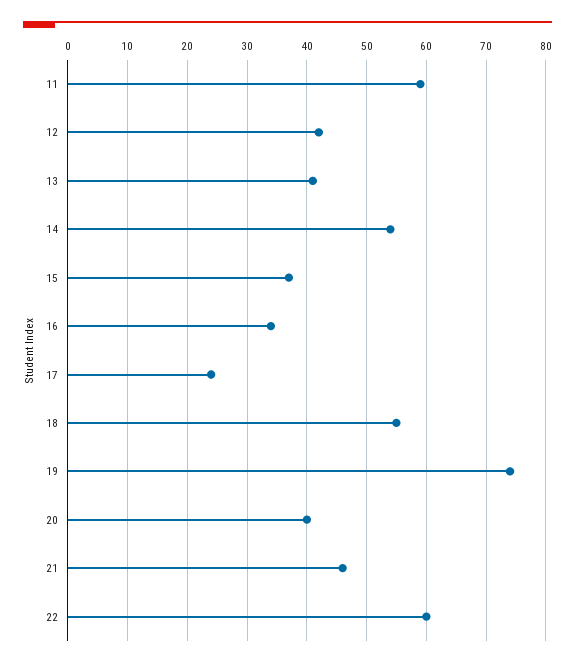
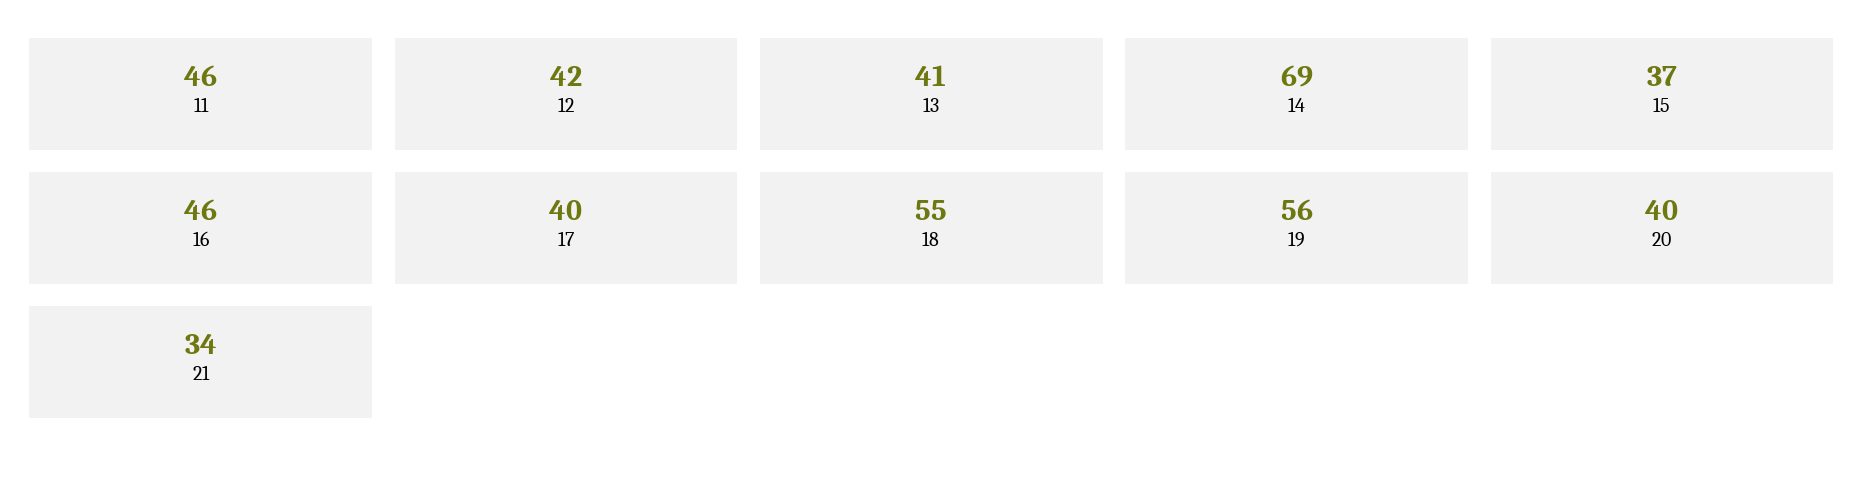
11: 60 -> 46
14: 55 -> 69
16: 35 -> 46
17: 25 -> 40
19: 75 -> 56
21: 45 -> 34
22: 60 -> none

